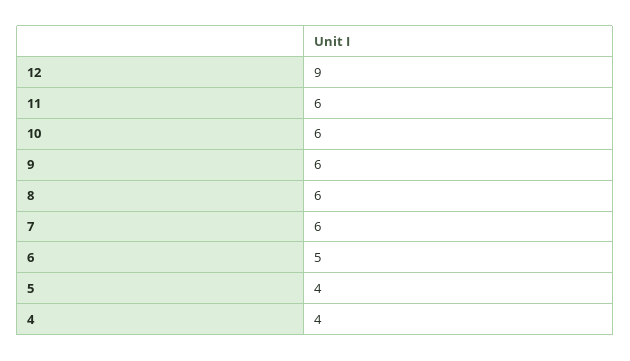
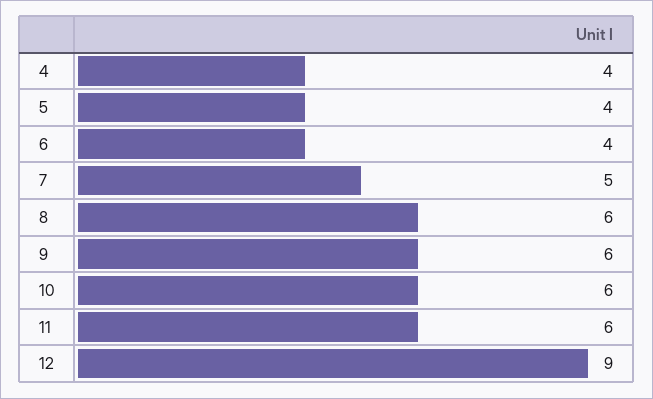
7: 6 -> 5
6: 5 -> 4

